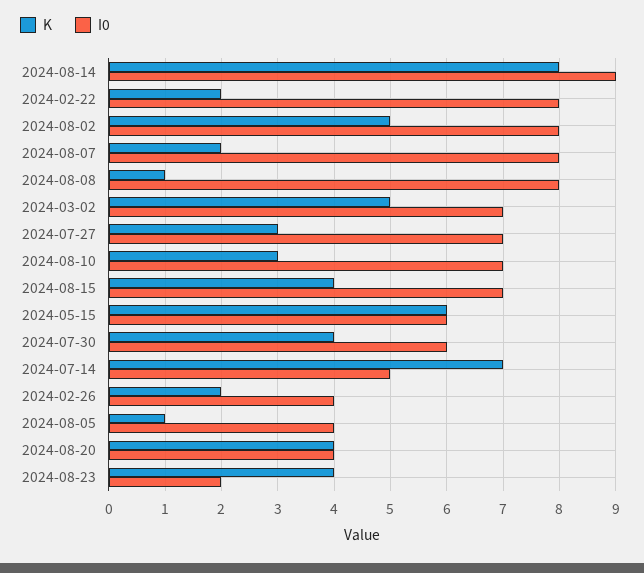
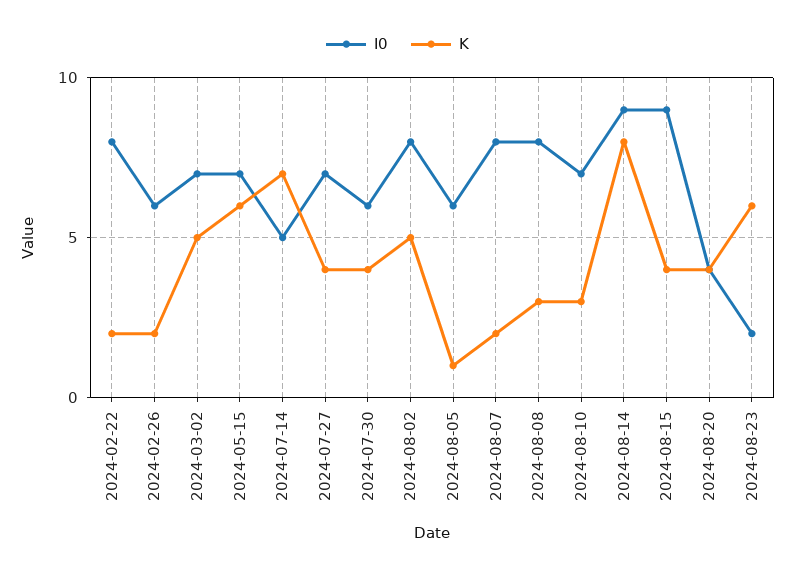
K, 2024-08-08: 1 -> 3
K, 2024-07-27: 3 -> 4
I0, 2024-08-15: 7 -> 9
I0, 2024-05-15: 6 -> 7
I0, 2024-02-26: 4 -> 6
I0, 2024-08-05: 4 -> 6
K, 2024-08-23: 4 -> 6

